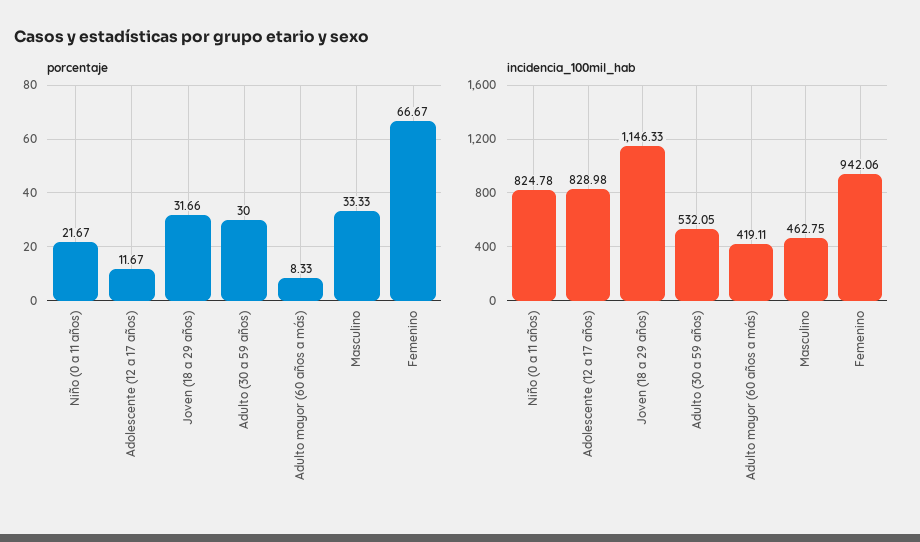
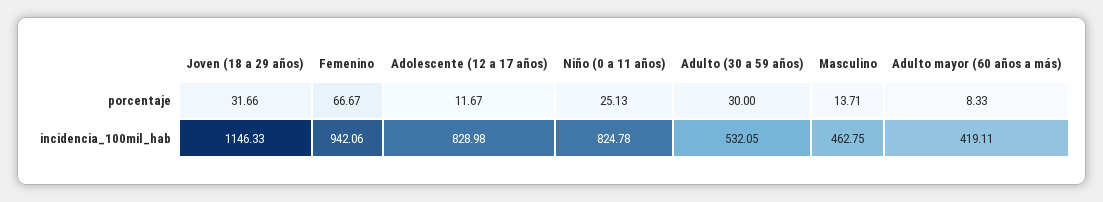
porcentaje, Niño (0 a 11 años): 21.67 -> 25.13
porcentaje, Masculino: 33.33 -> 13.71

